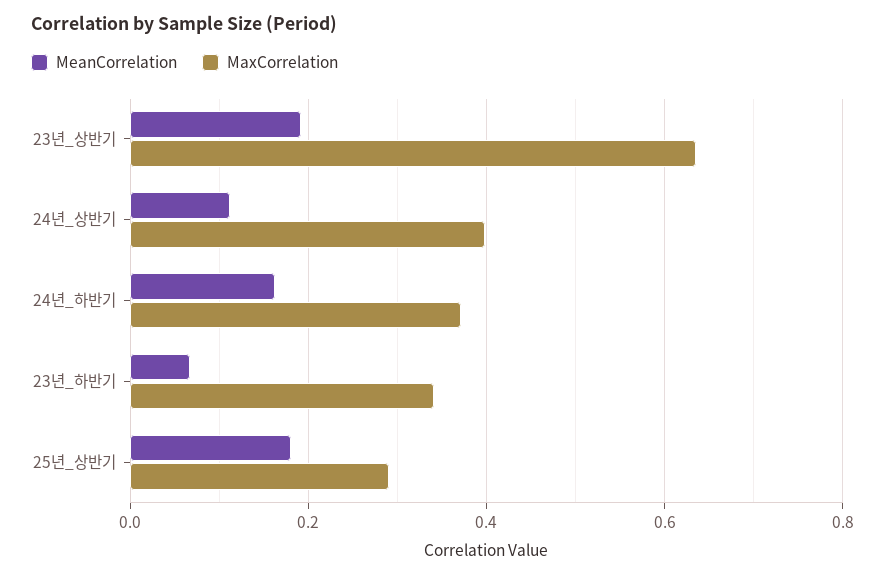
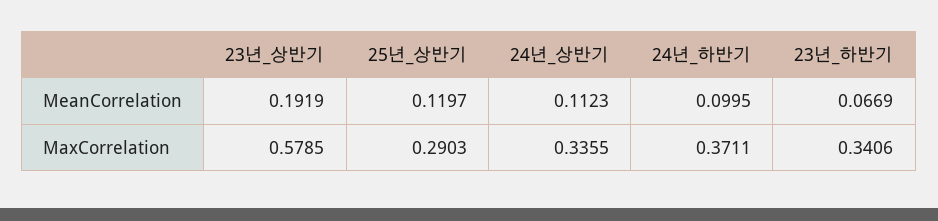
MaxCorrelation, 23년_상반기: 0.64 -> 0.5785
MaxCorrelation, 24년_상반기: 0.4 -> 0.3355
MeanCorrelation, 24년_하반기: 0.16 -> 0.0995
MeanCorrelation, 25년_상반기: 0.18 -> 0.1197

